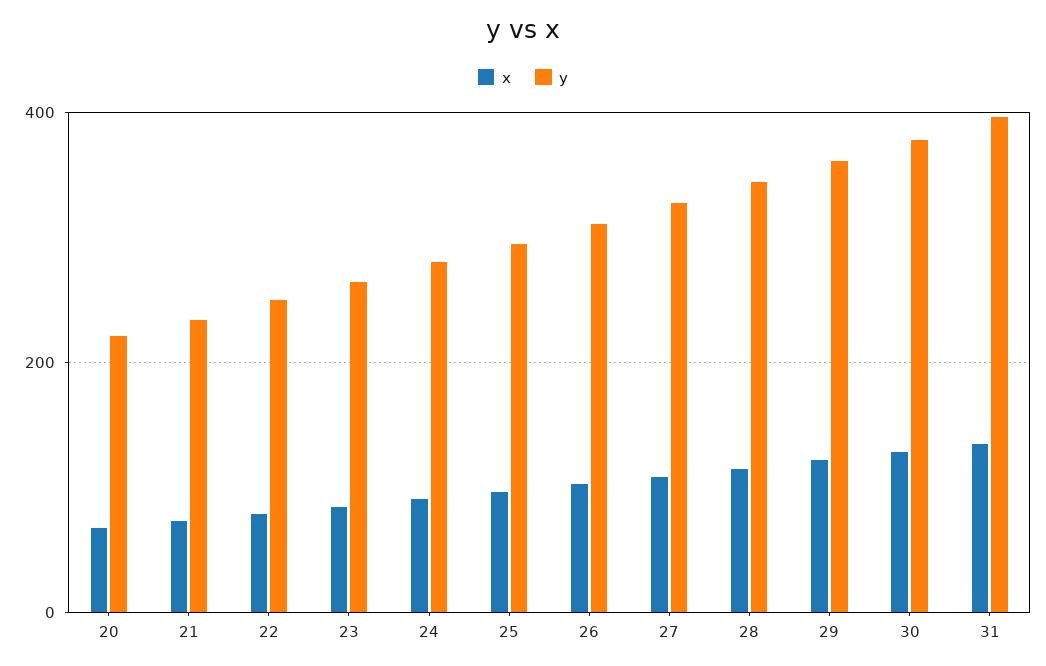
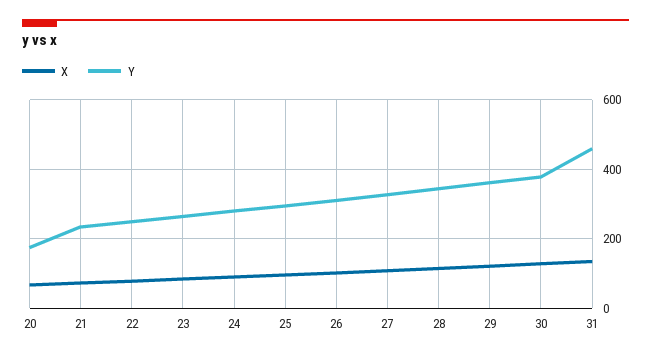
y, 20: 220 -> 180
y, 31: 400 -> 460

